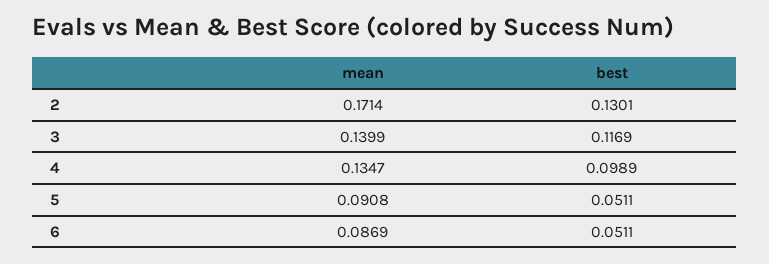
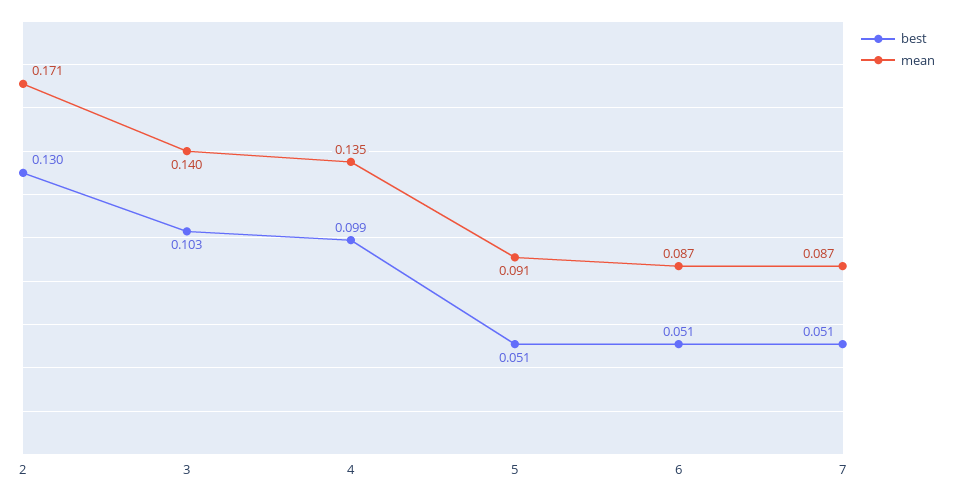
best, 3: 0.1169 -> 0.103
best, 7: none -> 0.051
mean, 7: none -> 0.087

